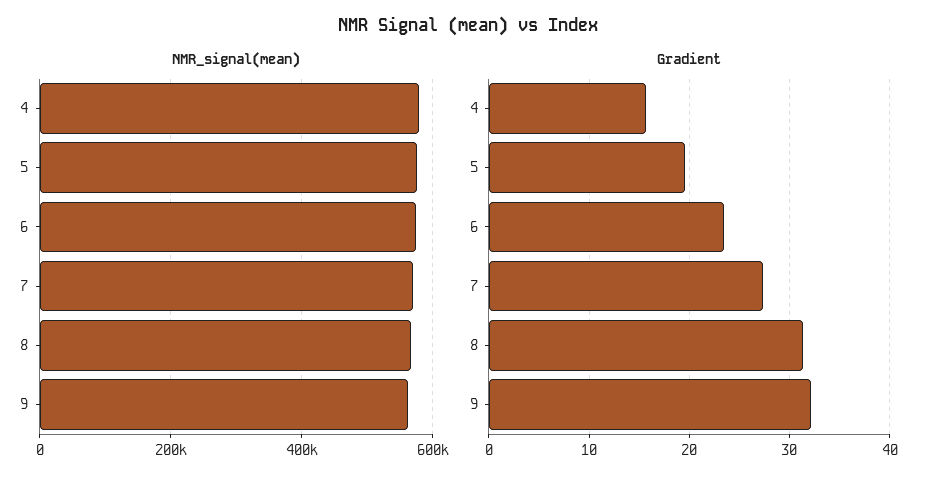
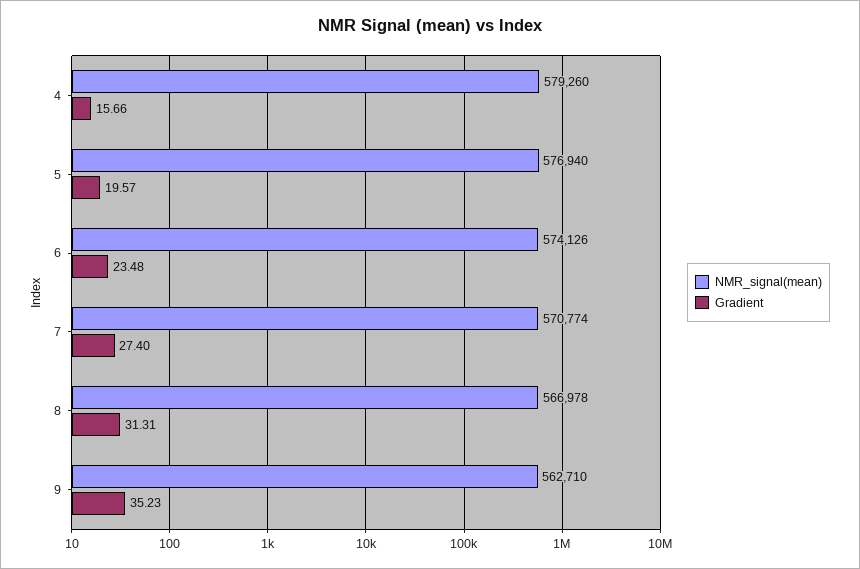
Gradient, 9: 32 -> 35.23

